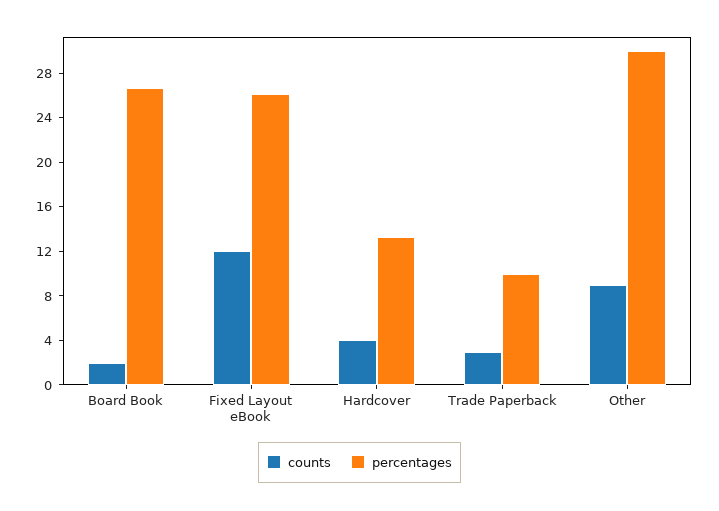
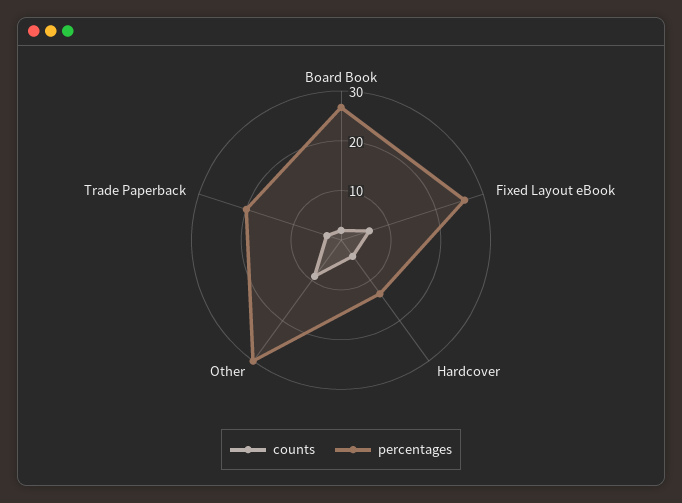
counts, Fixed Layout eBook: 12 -> 6
percentages, Trade Paperback: 10 -> 20

